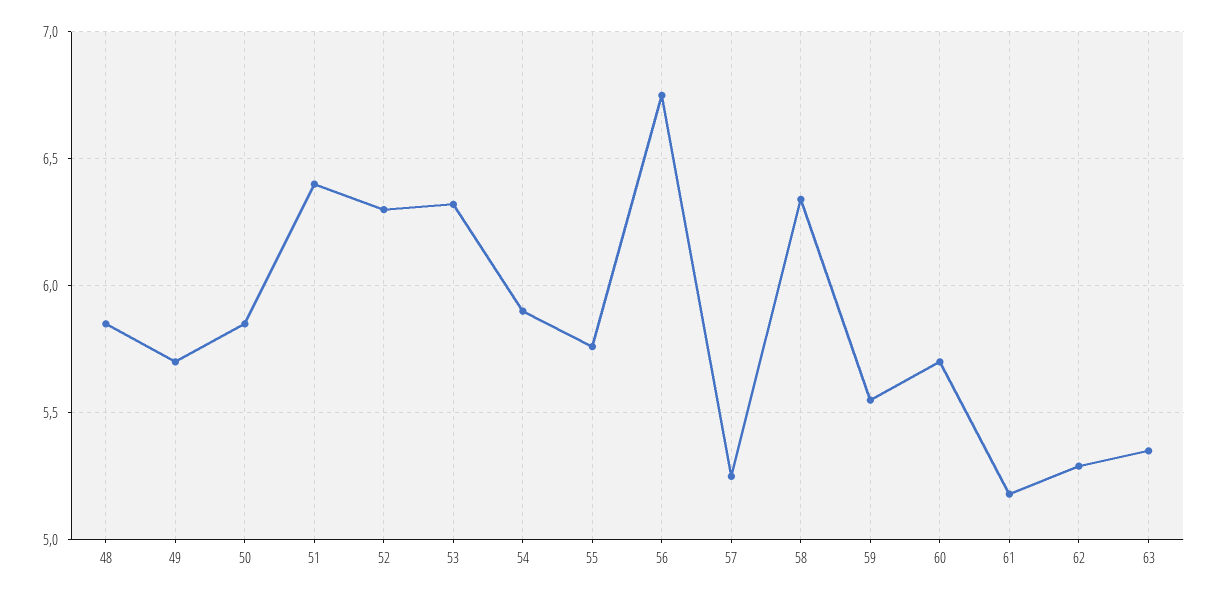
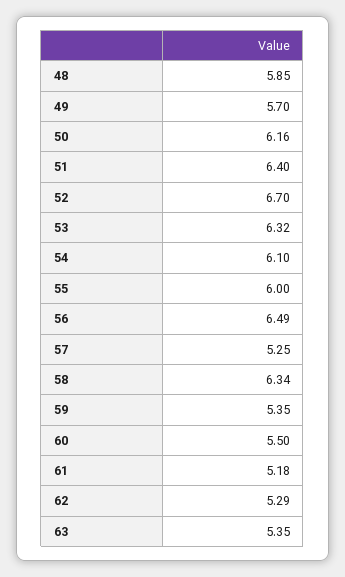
50: 5.85 -> 6.16
52: 6.3 -> 6.7
54: 5.9 -> 6.1
55: 5.75 -> 6
56: 6.75 -> 6.49
59: 5.55 -> 5.35
60: 5.7 -> 5.5

